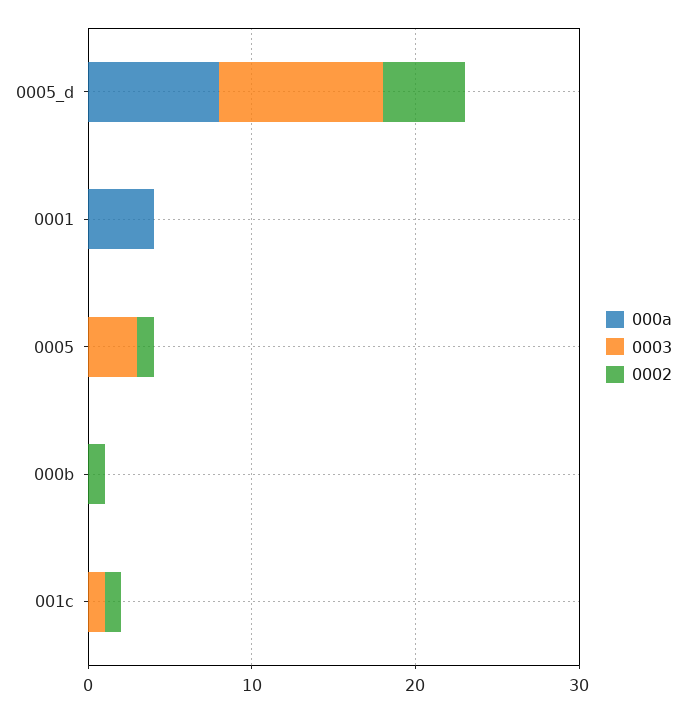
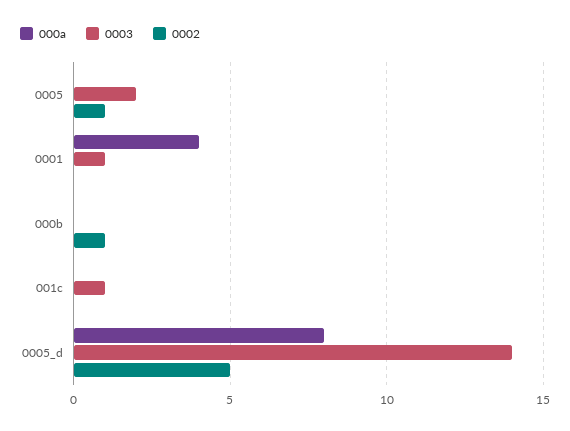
0003, 0005_d: 10 -> 14
0003, 0001: 0 -> 1
0003, 0005: 3 -> 2
0002, 001c: 1 -> 0

